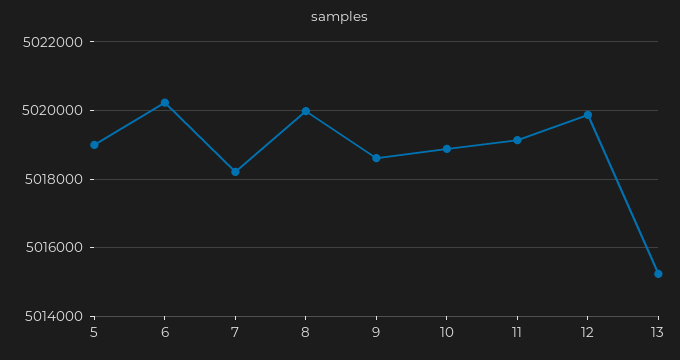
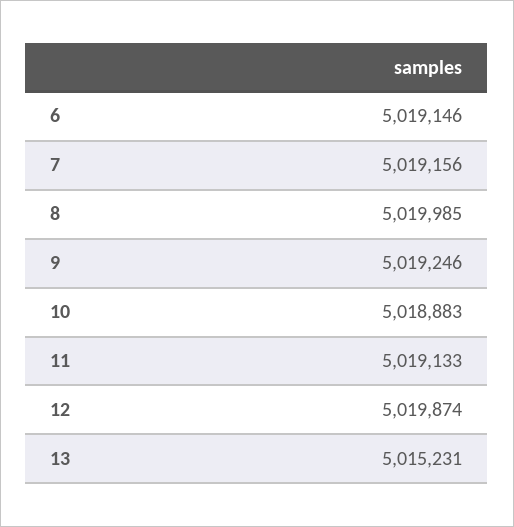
5: 5019000 -> none
6: 5020200 -> 5019146
7: 5018200 -> 5019156
9: 5018600 -> 5019246

